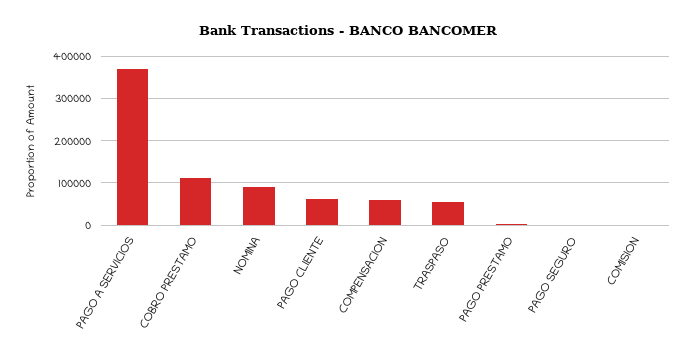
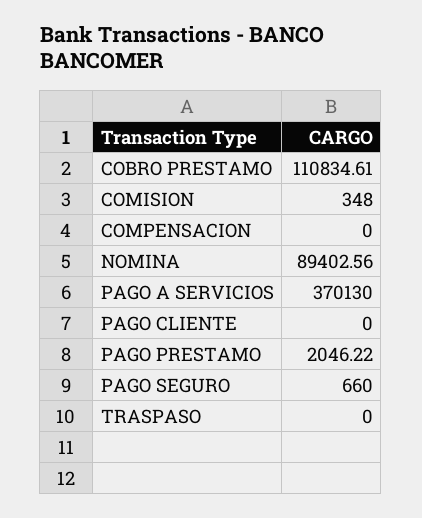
PAGO CLIENTE: 60000 -> 0
COMPENSACION: 60000 -> 0
TRASPASO: 60000 -> 0

